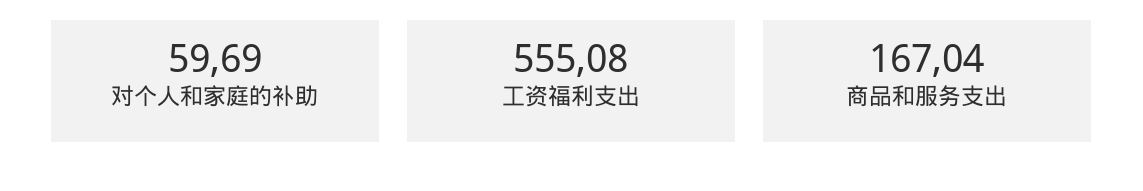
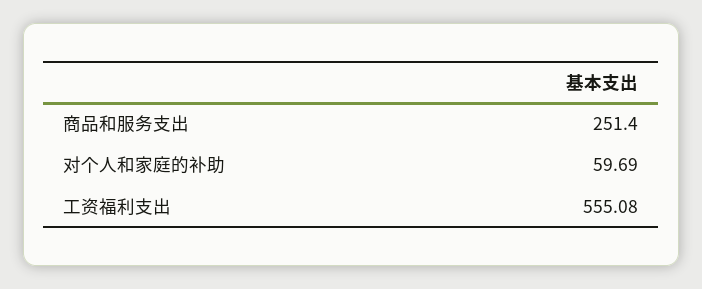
商品和服务支出: 167.04 -> 251.4

